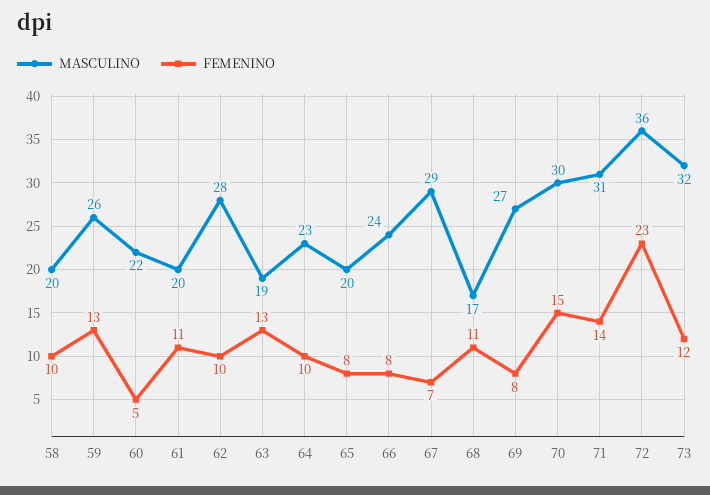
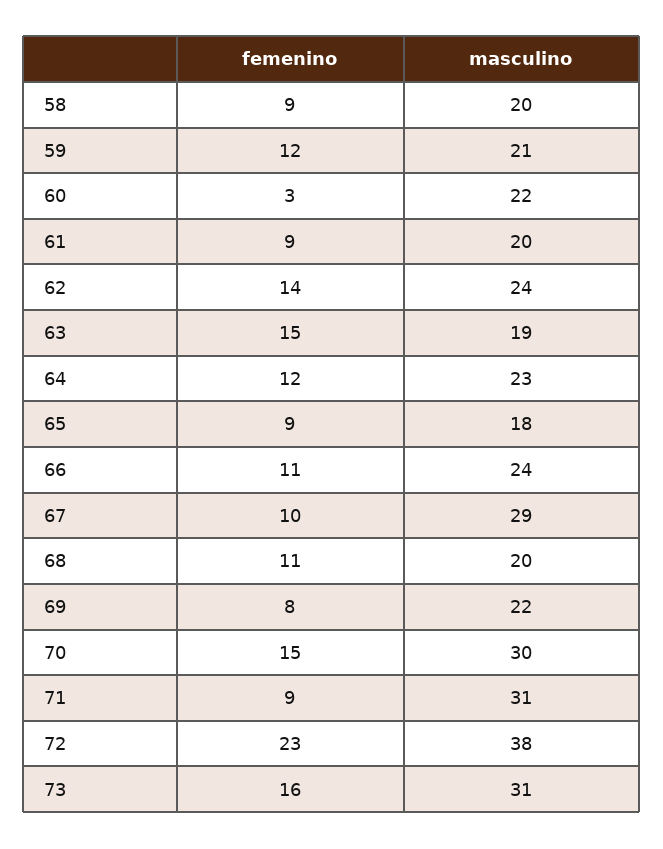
FEMENINO, 58: 10 -> 9
MASCULINO, 59: 26 -> 21
FEMENINO, 59: 13 -> 12
FEMENINO, 60: 5 -> 3
FEMENINO, 61: 11 -> 9
MASCULINO, 62: 28 -> 24
FEMENINO, 62: 10 -> 14
FEMENINO, 63: 13 -> 15
FEMENINO, 64: 10 -> 12
MASCULINO, 65: 20 -> 18
FEMENINO, 65: 8 -> 9
FEMENINO, 66: 8 -> 11
FEMENINO, 67: 7 -> 10
MASCULINO, 68: 17 -> 20
MASCULINO, 69: 27 -> 22
FEMENINO, 71: 14 -> 9
MASCULINO, 72: 36 -> 38
MASCULINO, 73: 32 -> 31
FEMENINO, 73: 12 -> 16

